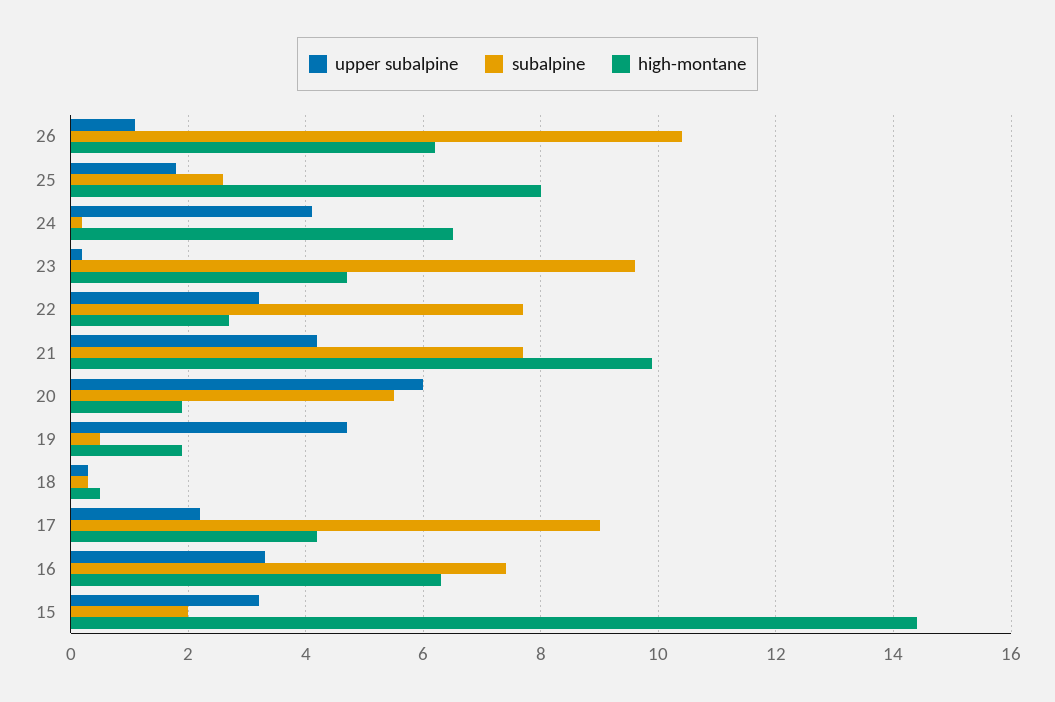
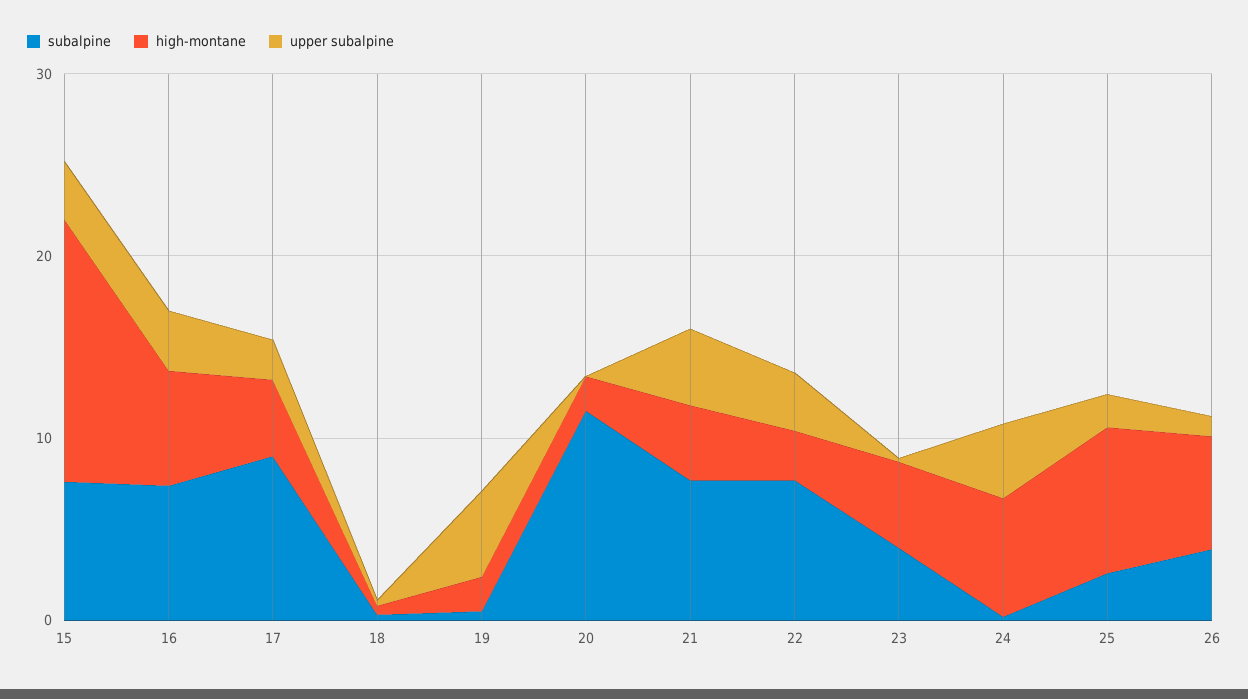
subalpine, 26: 10.5 -> 4
subalpine, 23: 9.5 -> 4
high-montane, 21: 10 -> 4
upper subalpine, 20: 6 -> 0
subalpine, 20: 5.5 -> 12
subalpine, 15: 2 -> 8

